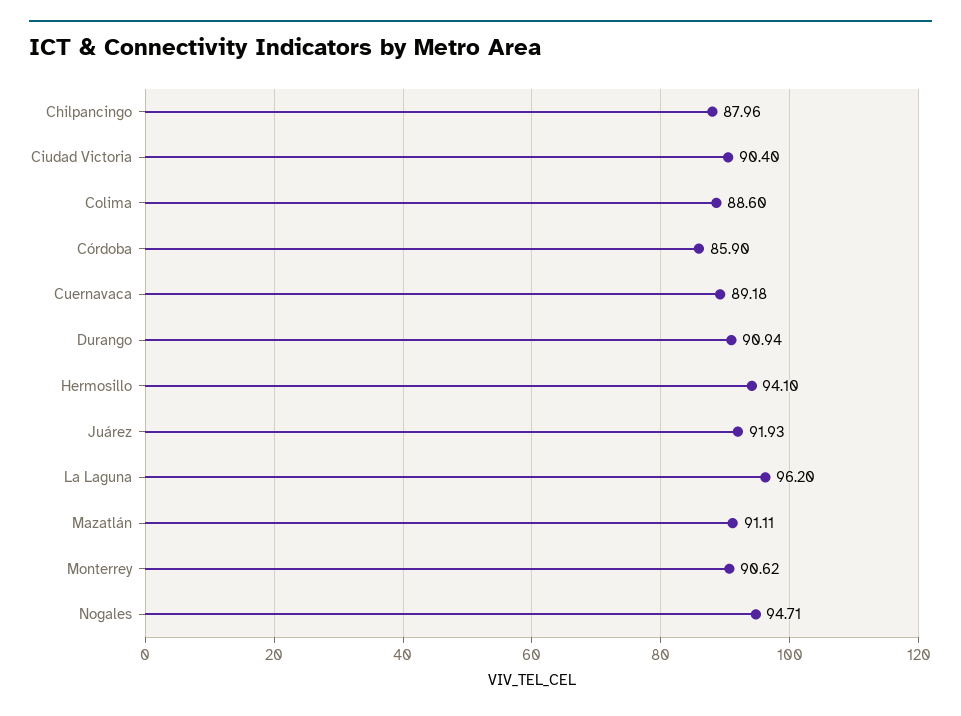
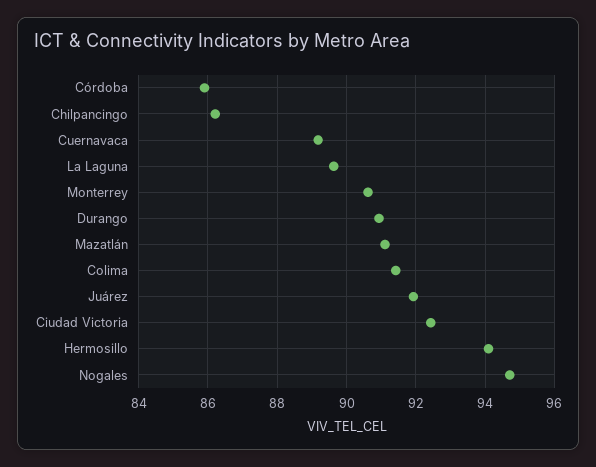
Chilpancingo: 87.96 -> 86.2
Ciudad Victoria: 90.4 -> 92.4
Colima: 88.6 -> 91.4
La Laguna: 96.2 -> 89.6

